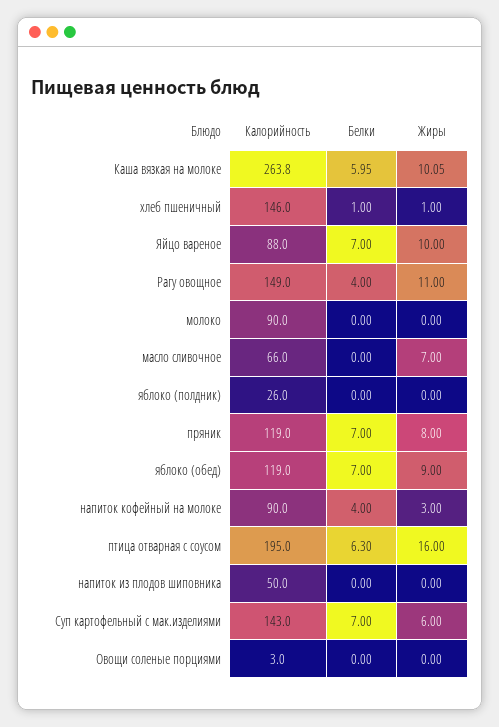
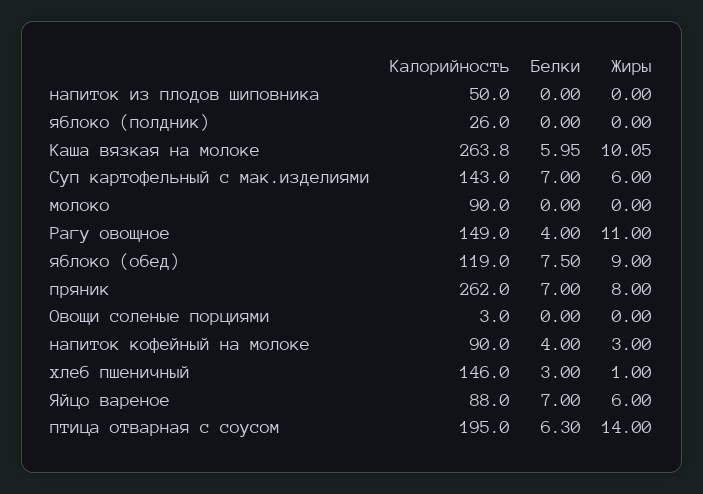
Белки, хлеб пшеничный: 1 -> 3
Жиры, Яйцо вареное: 10 -> 6
Калорийность, масло сливочное: 66 -> none
Белки, масло сливочное: 0 -> none
Жиры, масло сливочное: 7 -> none
Калорийность, пряник: 119 -> 262
Белки, яблоко (обед): 7 -> 7.5
Жиры, птица отварная с соусом: 16 -> 14

